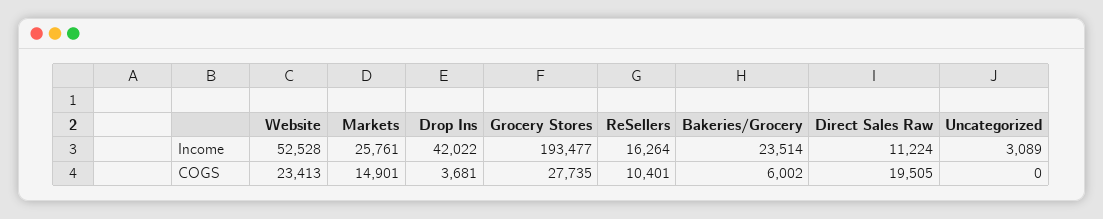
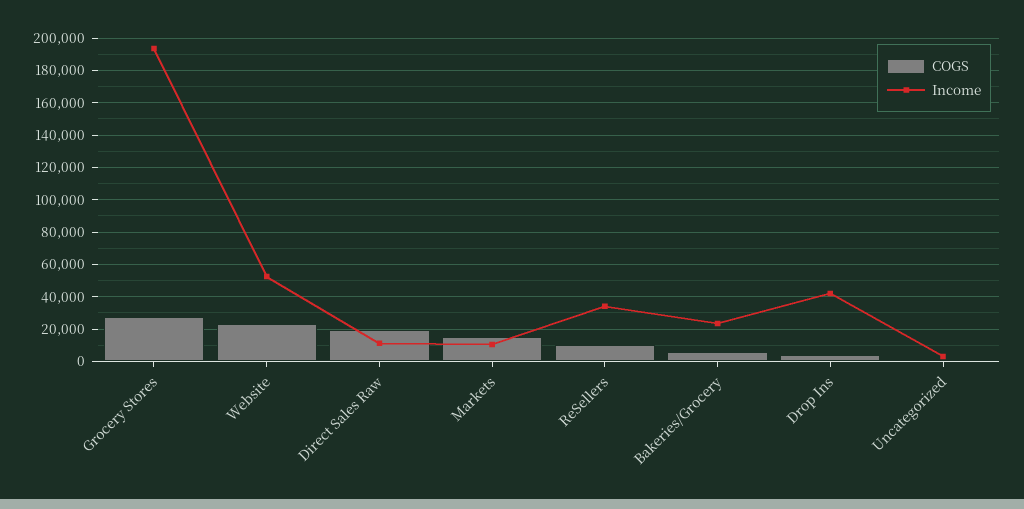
Income, Markets: 25761 -> 10000
Income, ReSellers: 16264 -> 35000

